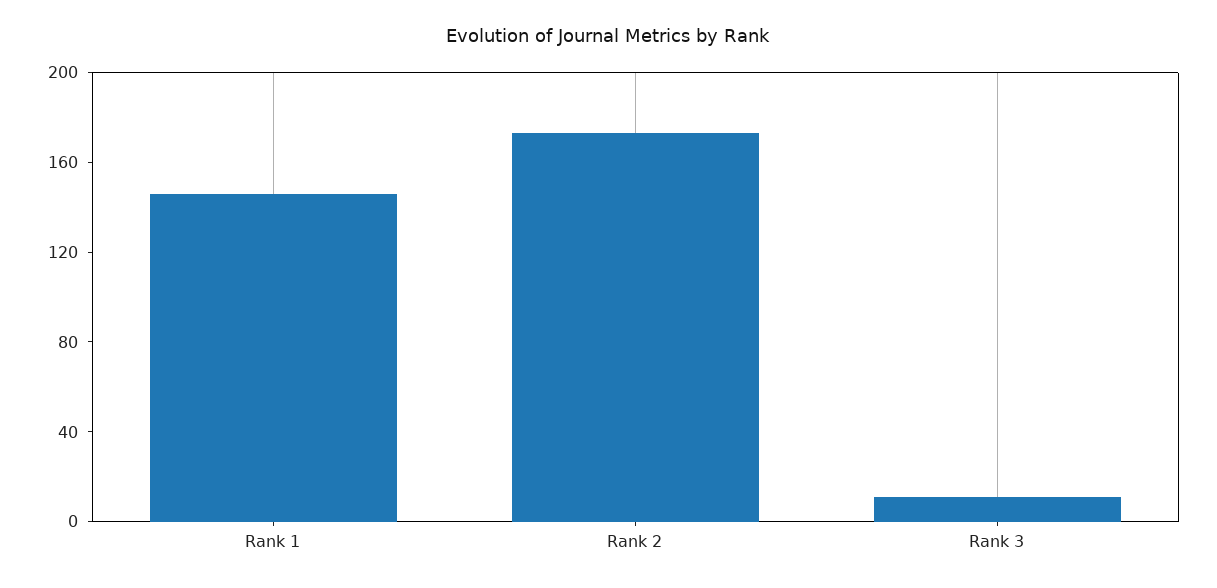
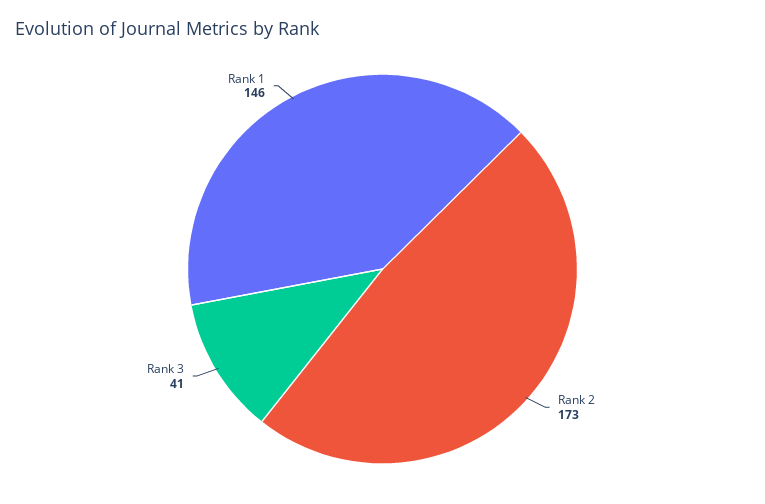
Rank 3: 10 -> 41

